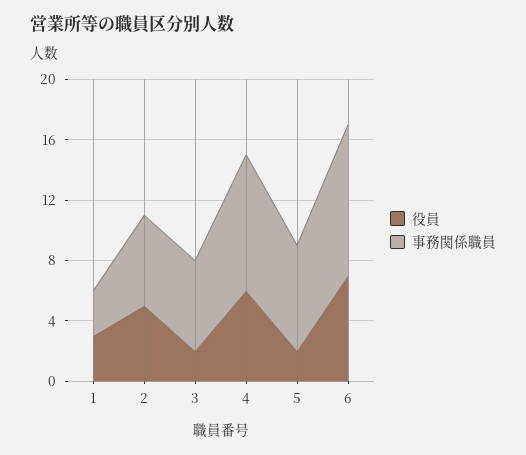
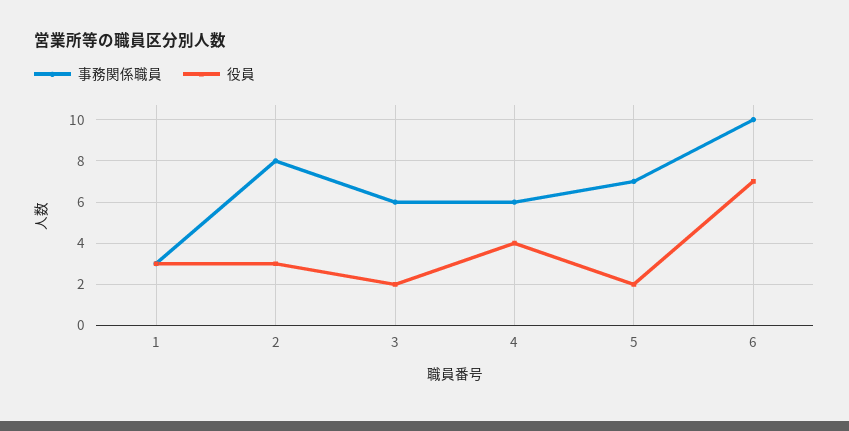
役員, 2: 5 -> 3
事務関係職員, 2: 6 -> 8
役員, 4: 6 -> 4
事務関係職員, 4: 9 -> 6

